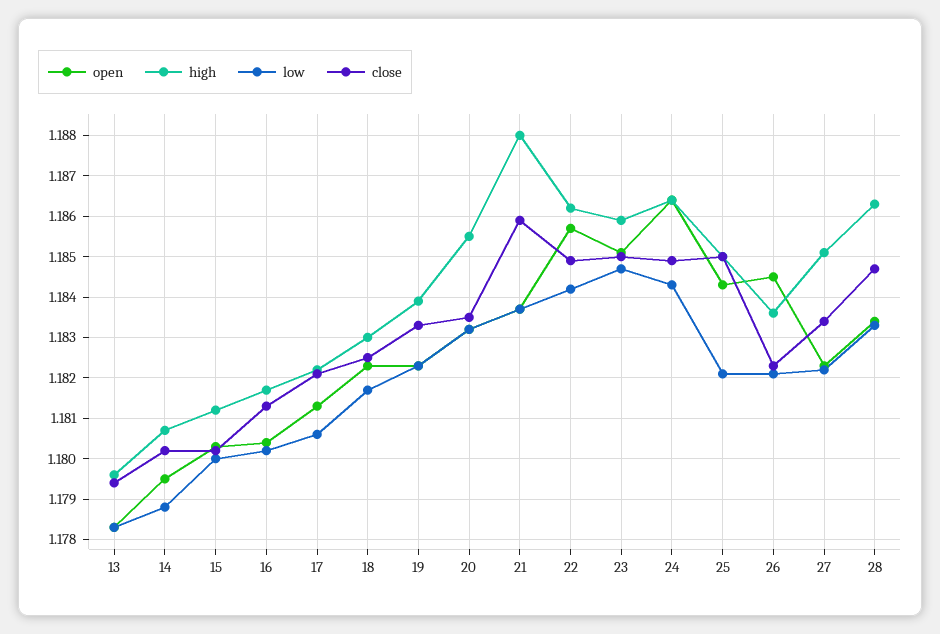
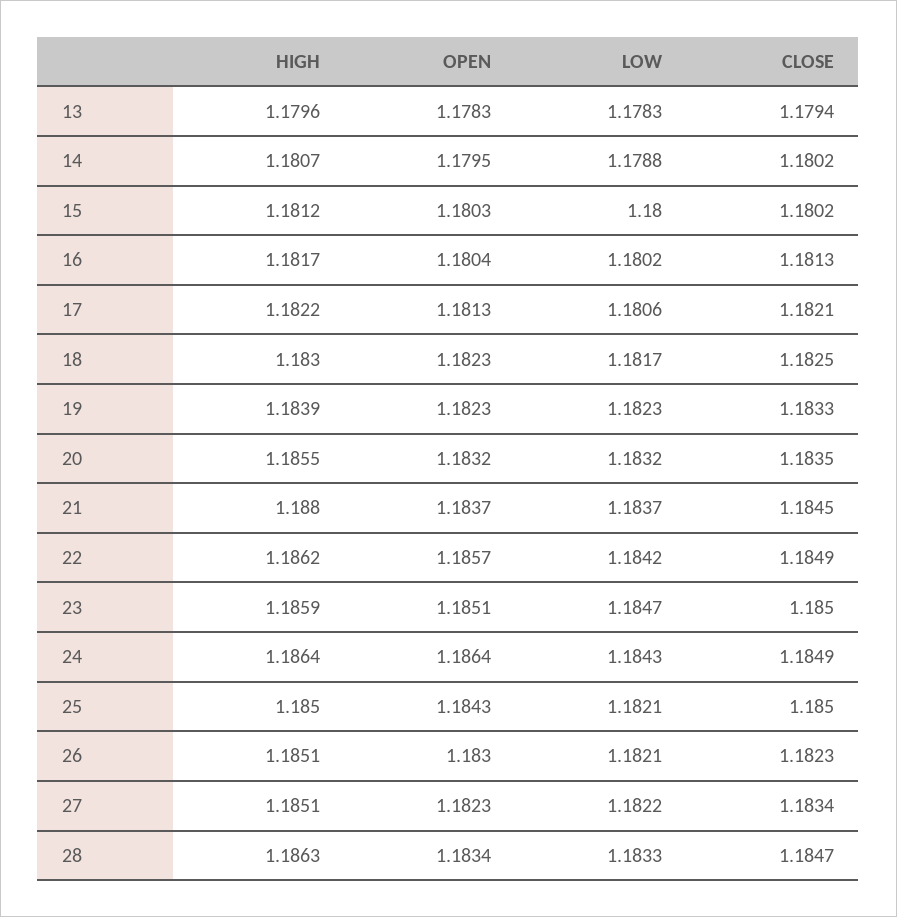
close, 21: 1.186 -> 1.1845
open, 26: 1.1845 -> 1.183
high, 26: 1.1835 -> 1.1851

